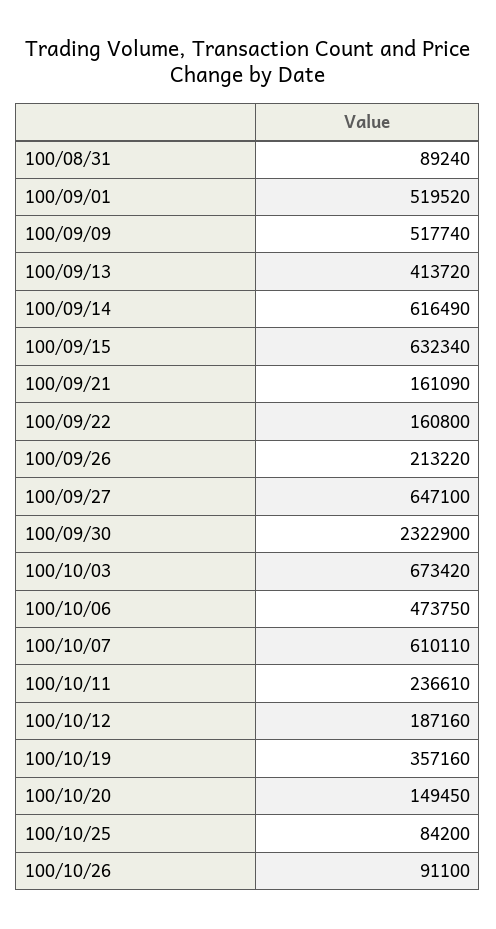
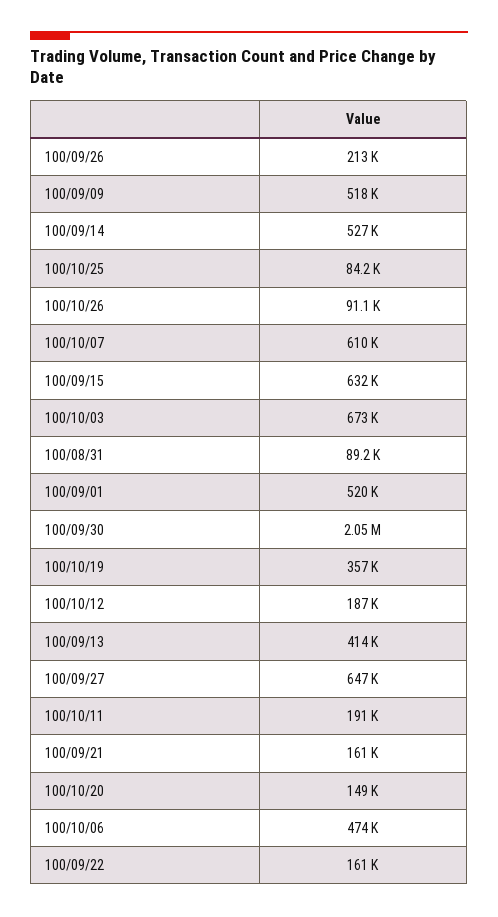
100/09/14: 616490 -> 527000
100/09/30: 2322900 -> 2050000
100/10/11: 236610 -> 191000

